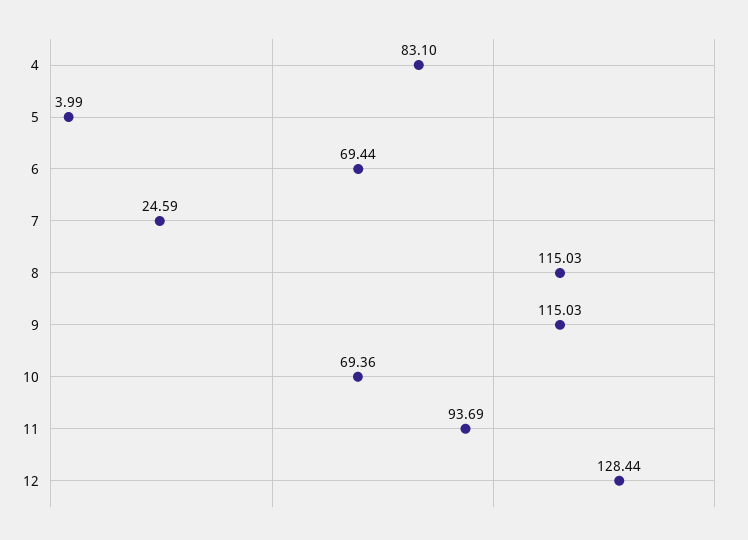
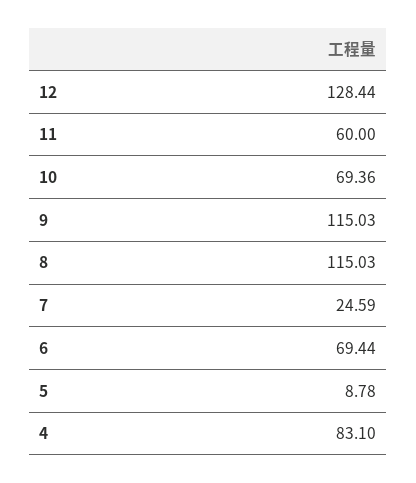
5: 3.99 -> 8.78
11: 93.69 -> 60

